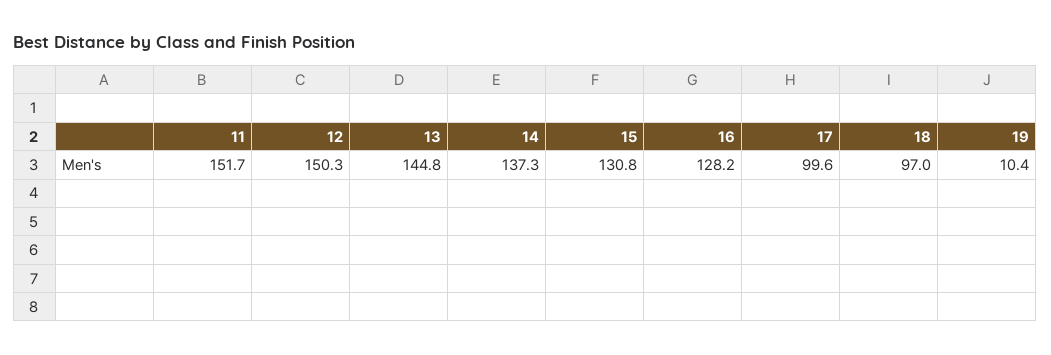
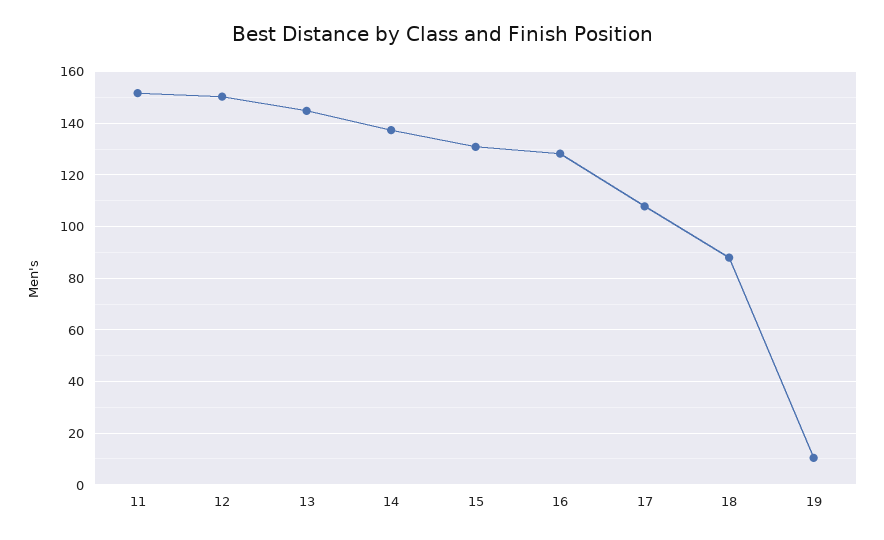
17: 99.6 -> 107.5
18: 97 -> 87.5

